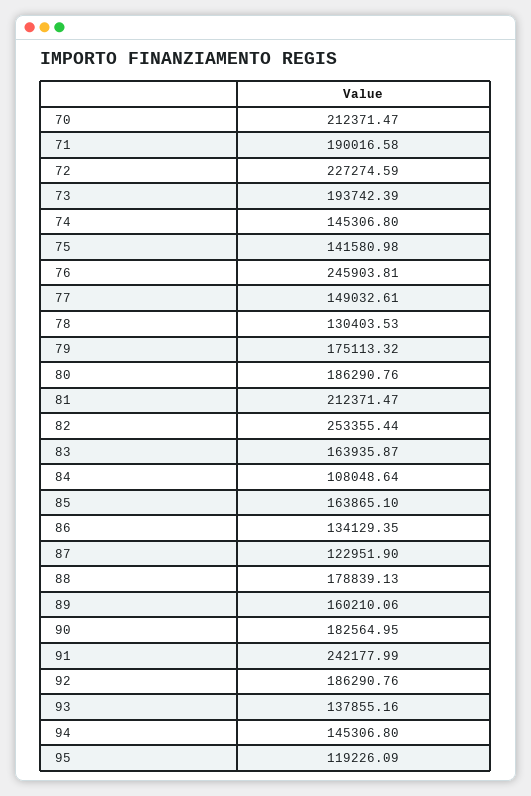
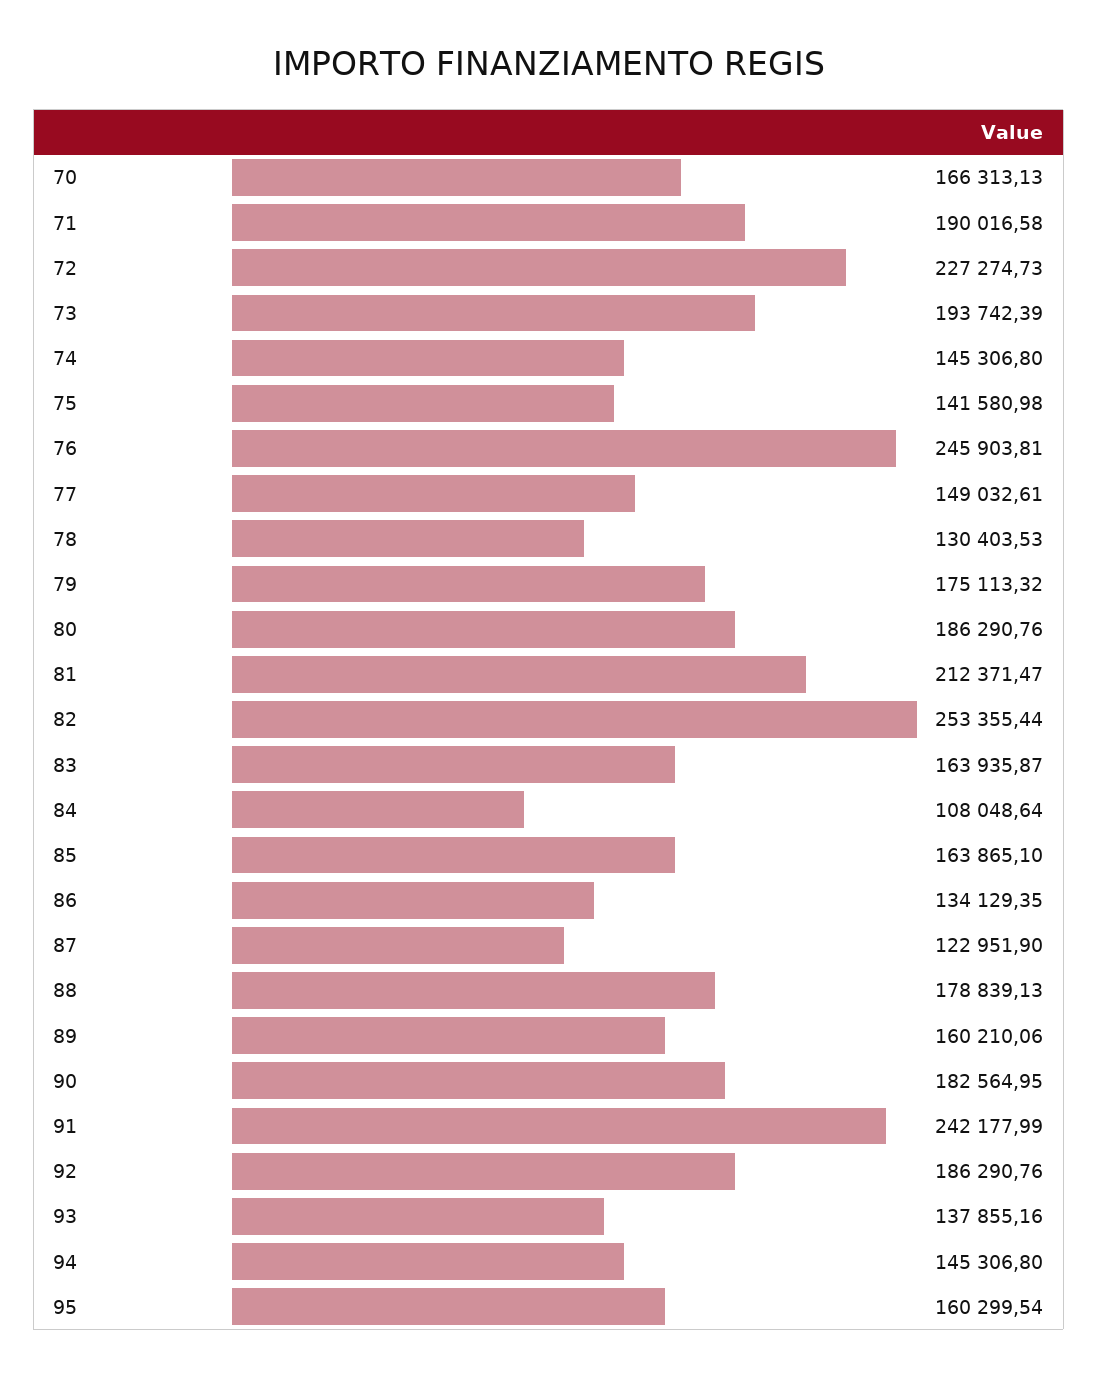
70: 212371.47 -> 166313.13
72: 227274.59 -> 227274.73
95: 119226.09 -> 160299.54

